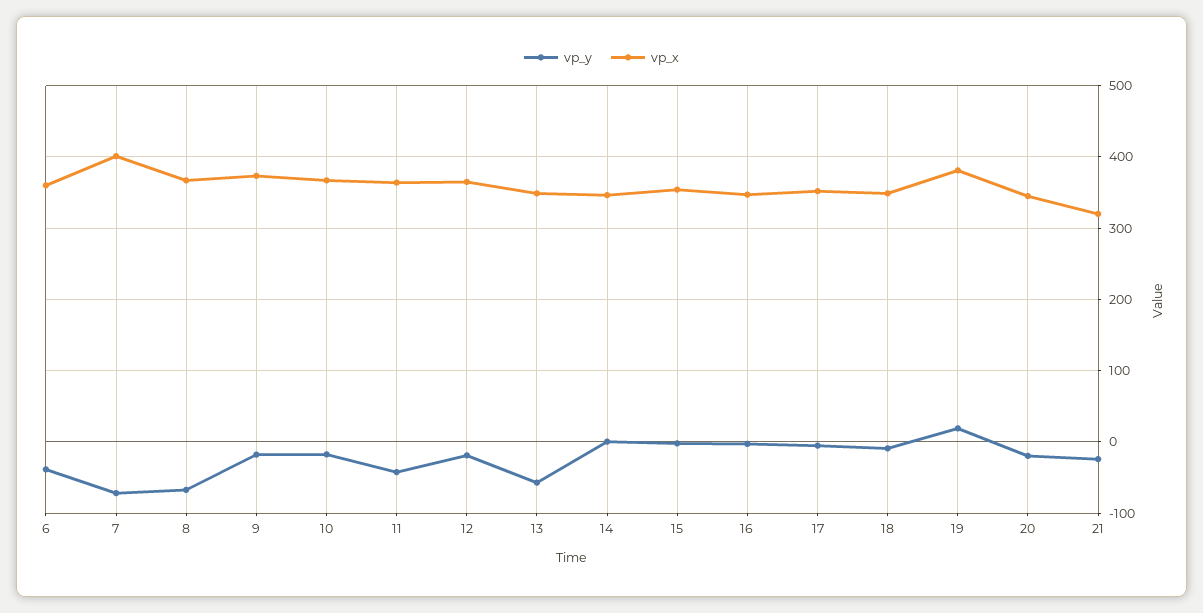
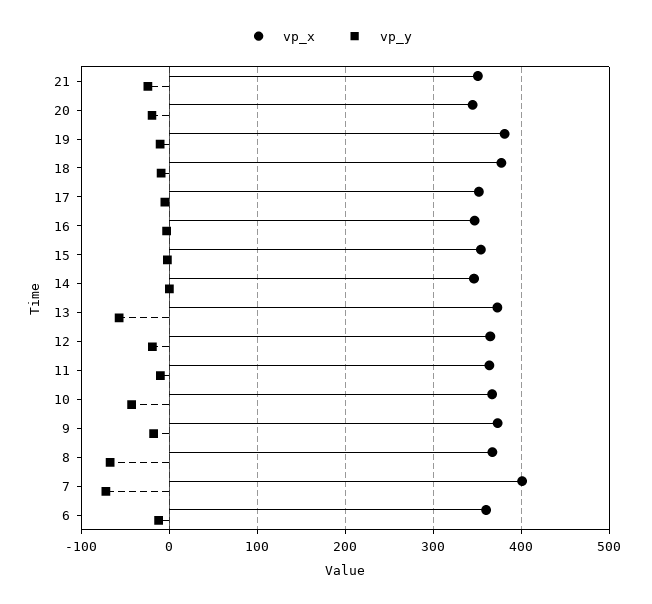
vp_y, 6: -40 -> -10
vp_y, 10: -20 -> -40
vp_y, 11: -40 -> -10
vp_x, 13: 350 -> 370
vp_x, 18: 350 -> 380
vp_y, 19: 20 -> -10
vp_x, 21: 320 -> 350

